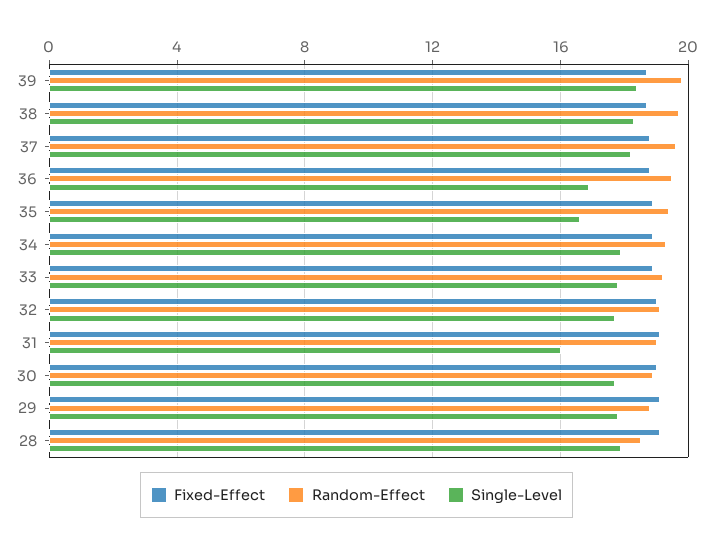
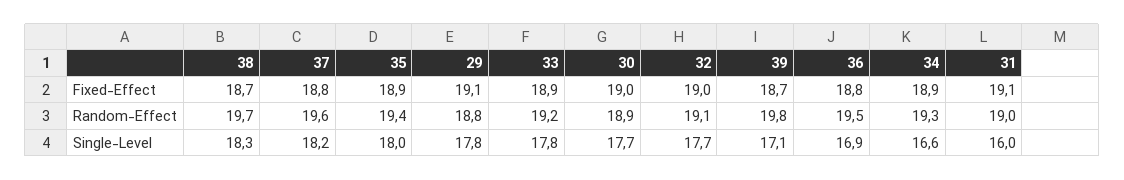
Single-Level, 39: 18.5 -> 17.1
Single-Level, 35: 16.5 -> 18
Single-Level, 34: 18 -> 16.6
Fixed-Effect, 28: 19 -> none
Random-Effect, 28: 18.5 -> none
Single-Level, 28: 18 -> none

